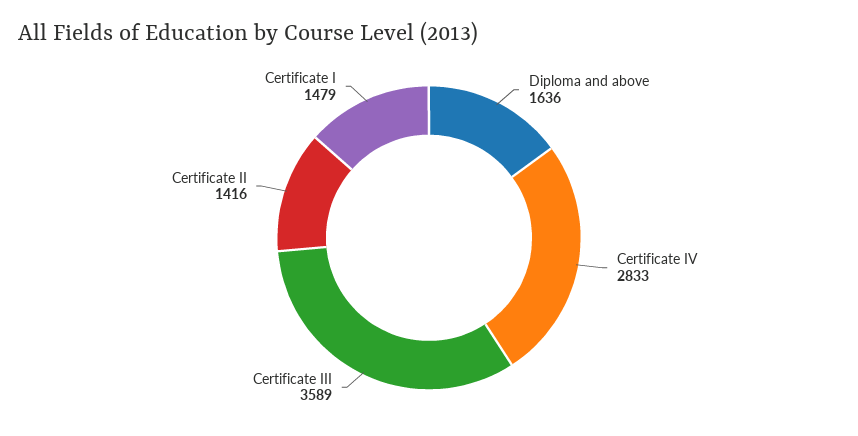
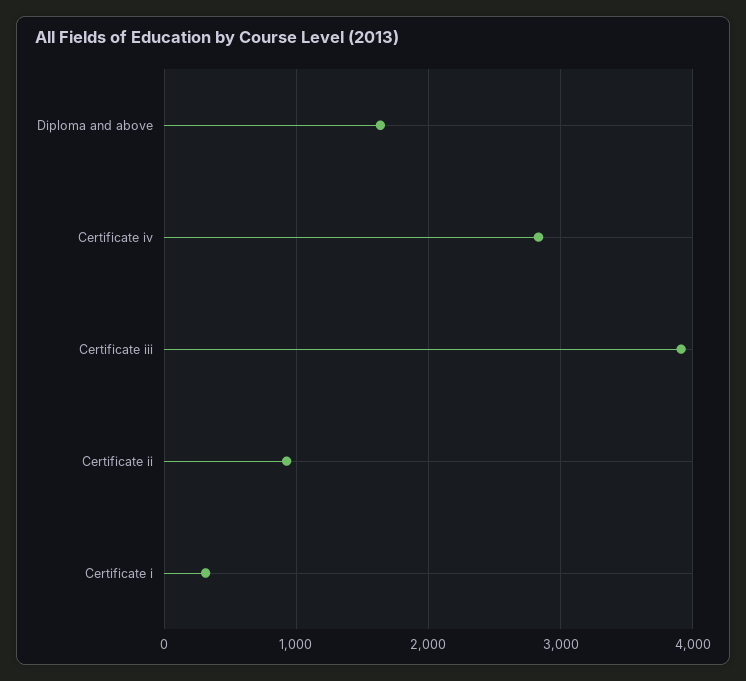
Certificate III: 3589 -> 3900
Certificate II: 1416 -> 900
Certificate I: 1479 -> 300

